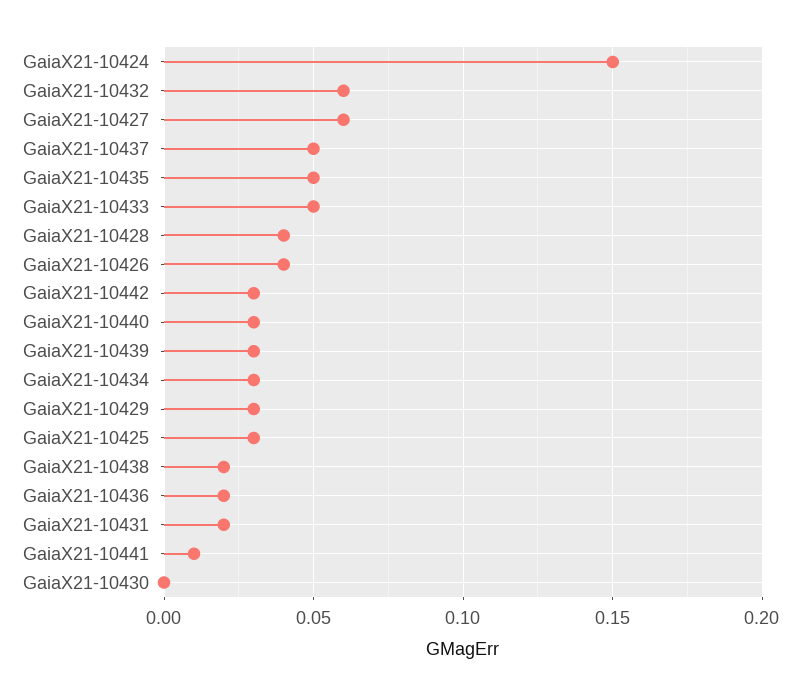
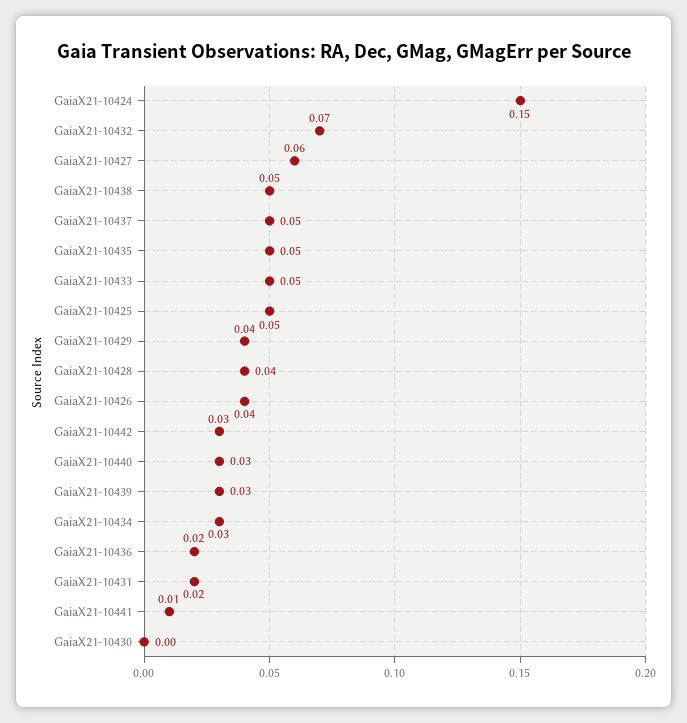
GaiaX21-10432: 0.06 -> 0.07
GaiaX21-10429: 0.03 -> 0.04
GaiaX21-10425: 0.03 -> 0.05
GaiaX21-10438: 0.02 -> 0.05

